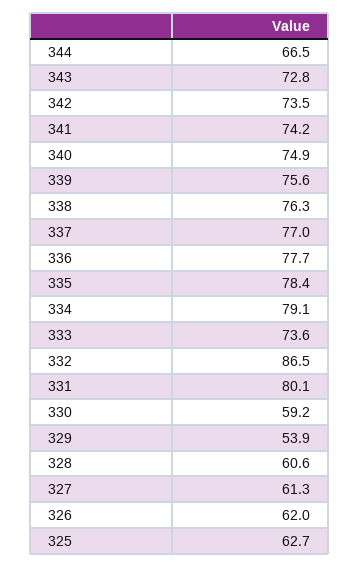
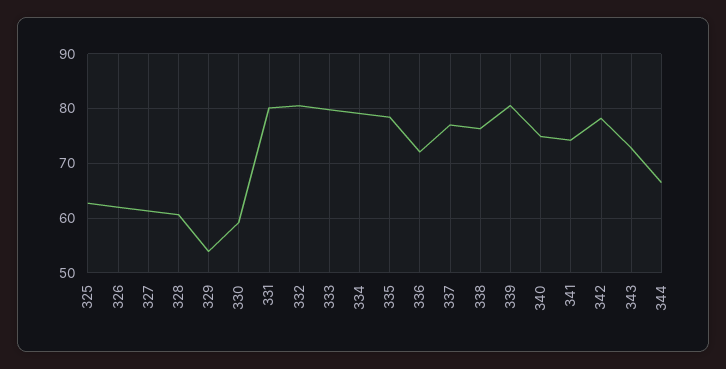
342: 73.5 -> 78
339: 75.6 -> 80
336: 77.7 -> 72
333: 73.6 -> 80
332: 86.5 -> 80

